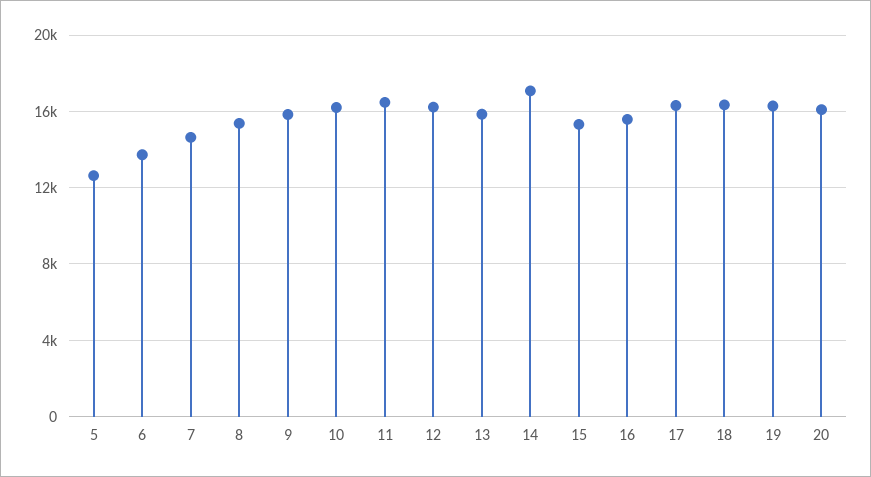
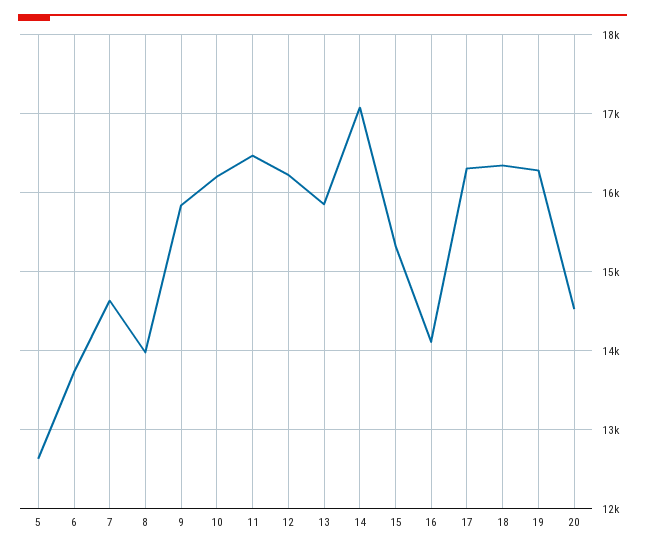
8: 15500 -> 14000
16: 15500 -> 14100
20: 16000 -> 14500

